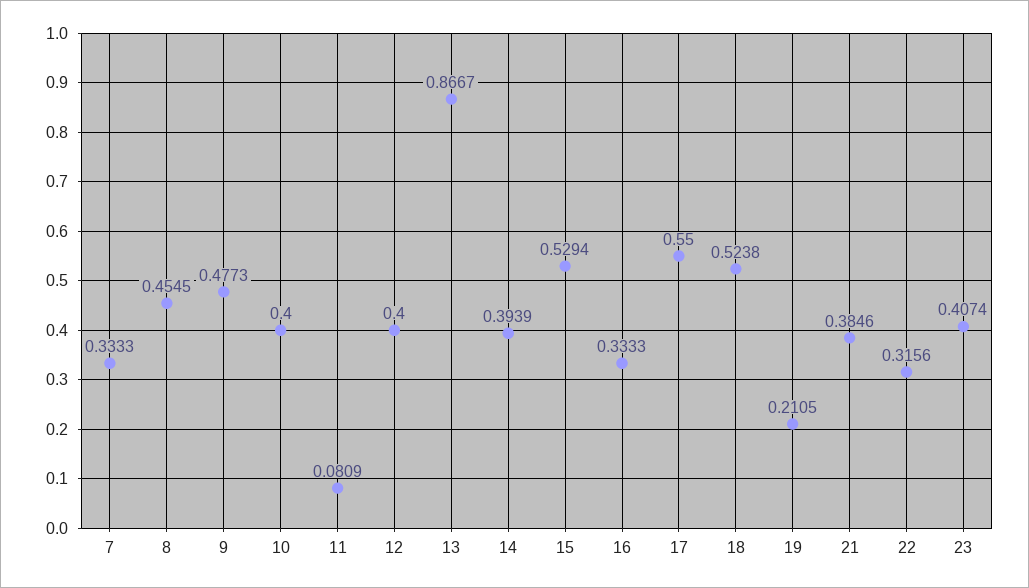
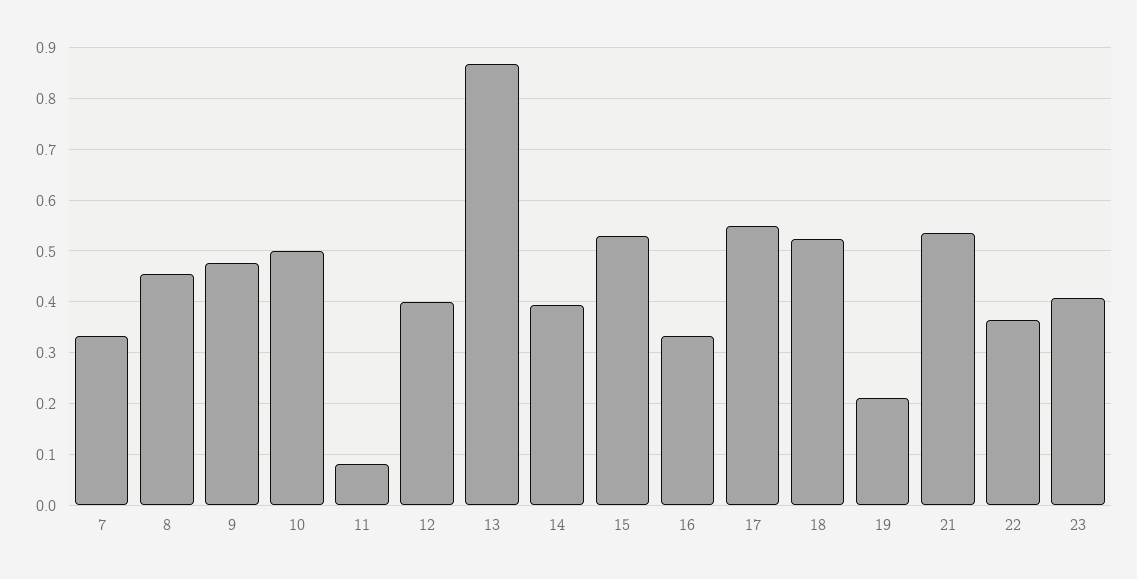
10: 0.4 -> 0.5
21: 0.3846 -> 0.54
22: 0.3156 -> 0.36

